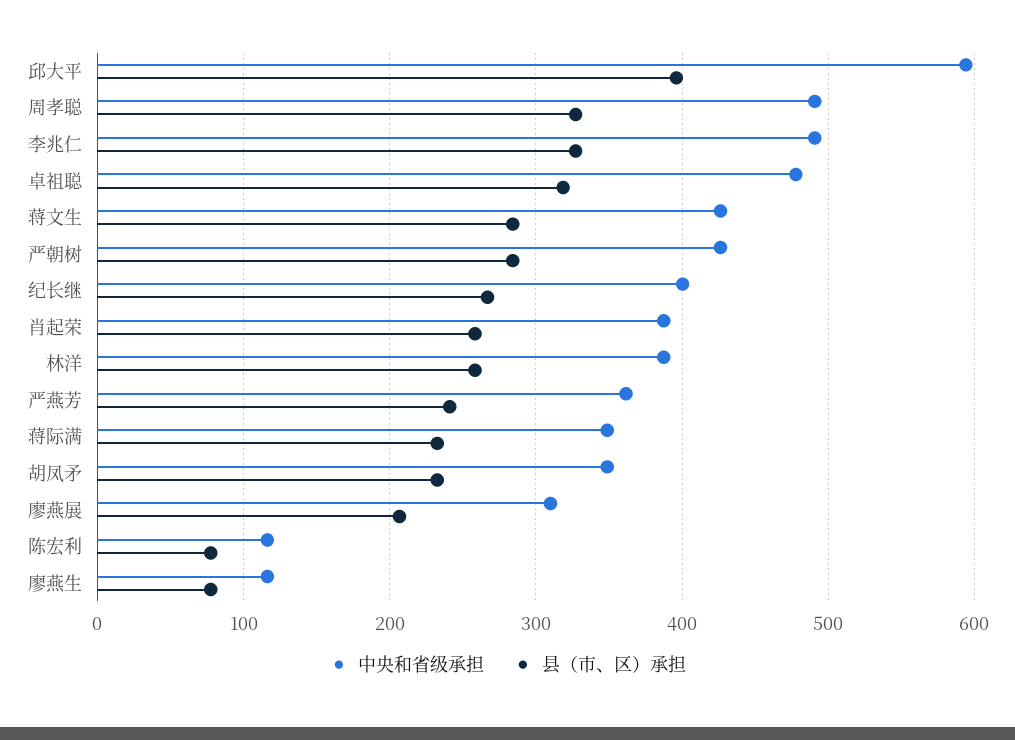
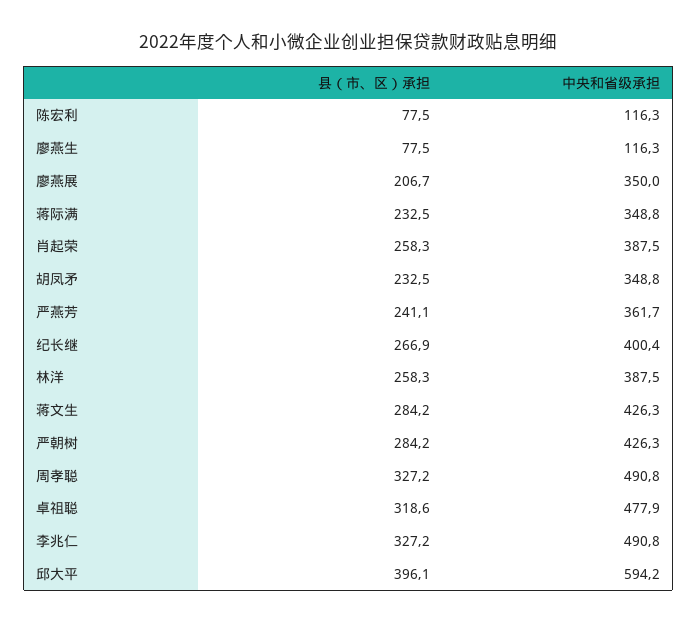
中央和省级承担, 廖燕展: 310 -> 350

